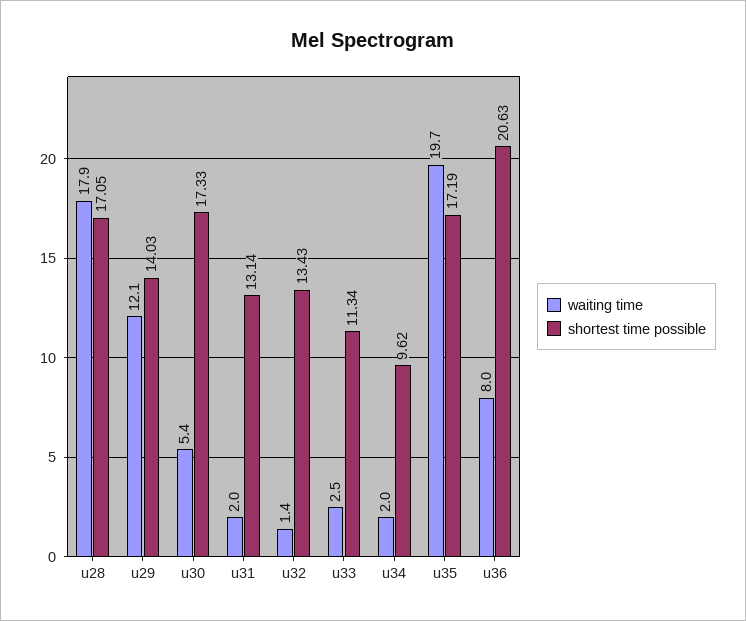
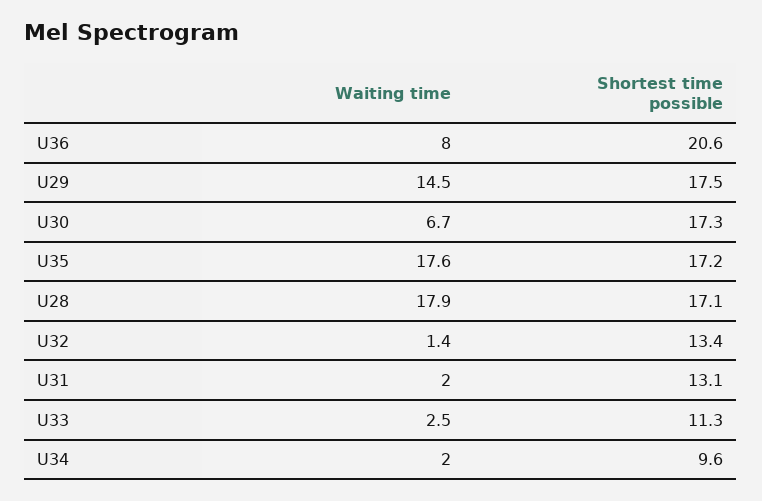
waiting time, u29: 12.1 -> 14.5
shortest time possible, u29: 14.03 -> 17.5
waiting time, u30: 5.4 -> 6.7
waiting time, u35: 19.7 -> 17.6

